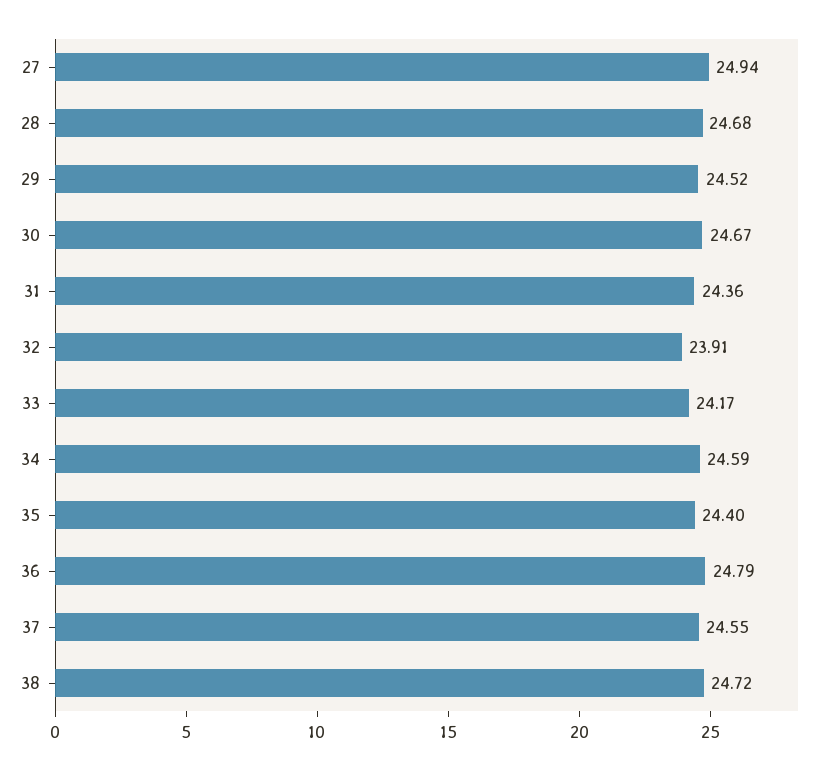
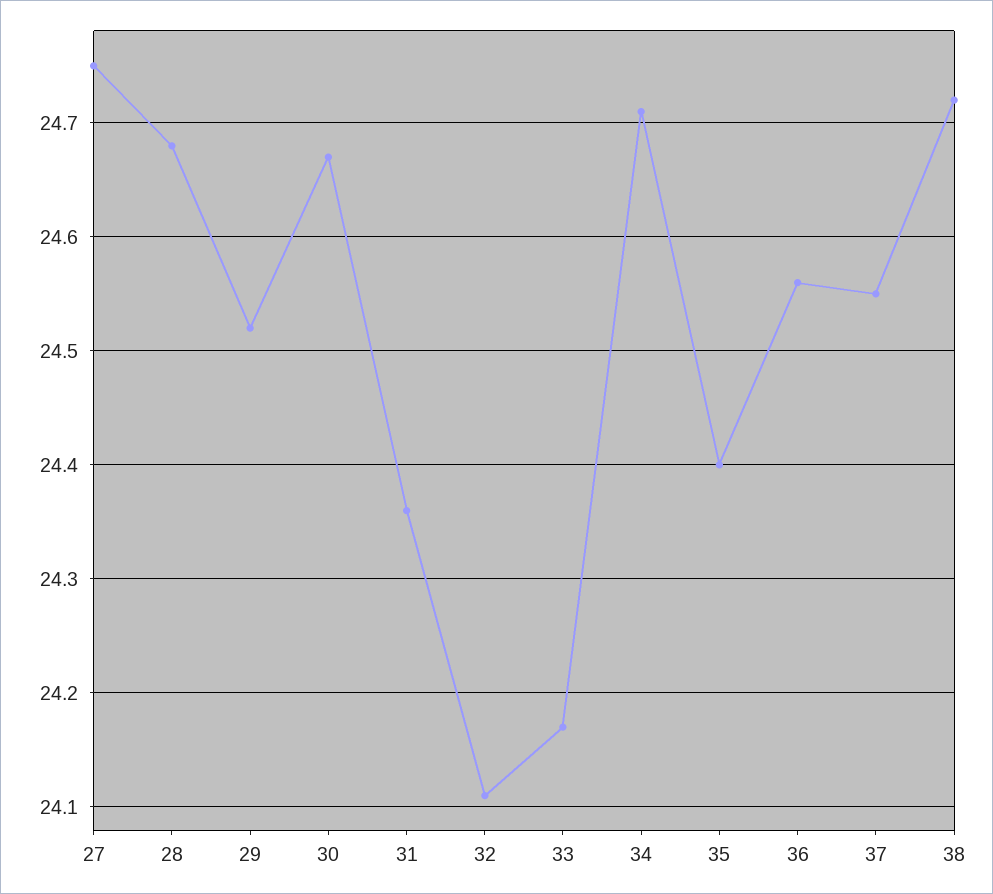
27: 24.94 -> 24.75
32: 23.91 -> 24.11
34: 24.59 -> 24.71
36: 24.79 -> 24.56

